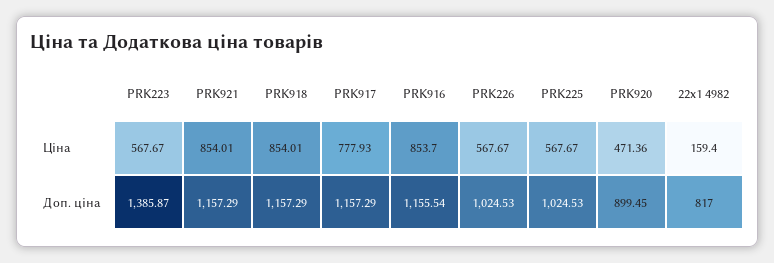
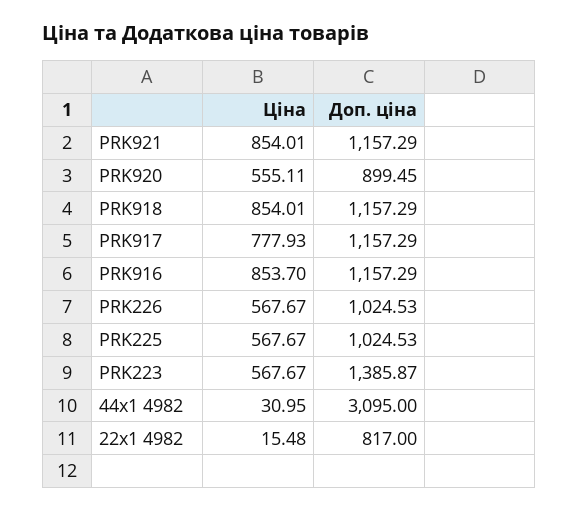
PRK920, Ціна: 471.36 -> 555.11
22x1 4982, Ціна: 159.4 -> 15.48
PRK916, Доп. ціна: 1155.54 -> 1157.29
44x1 4982, Ціна: none -> 30.95
44x1 4982, Доп. ціна: none -> 3095

